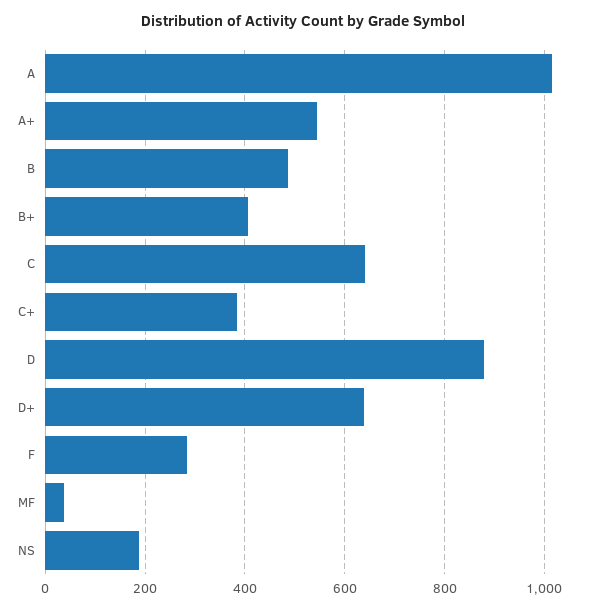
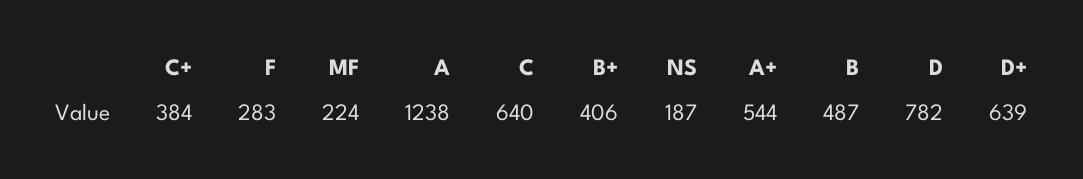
A: 1020 -> 1238
D: 880 -> 782
MF: 40 -> 224

